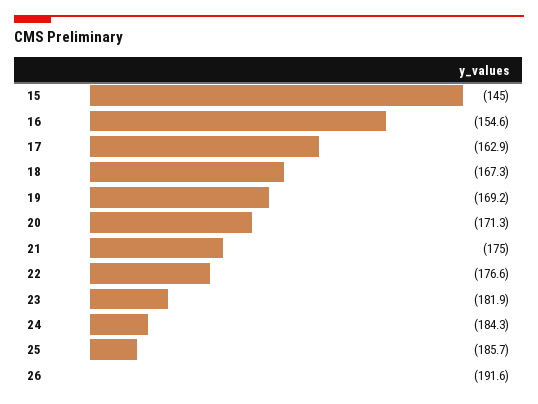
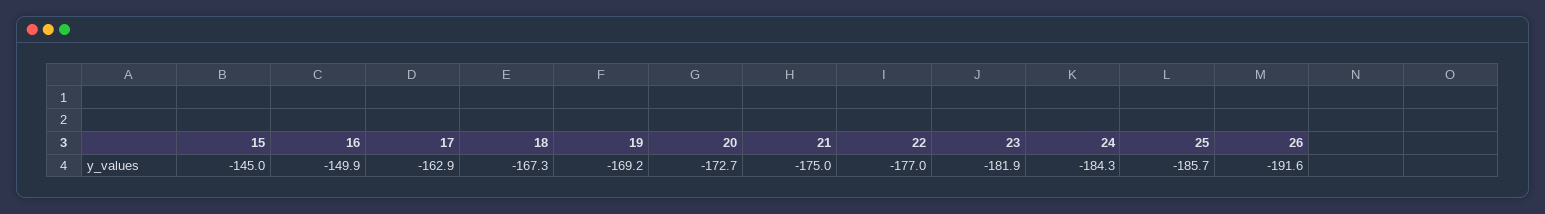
16: -154.6 -> -149.9
20: -171.3 -> -172.7
22: -176.6 -> -177

